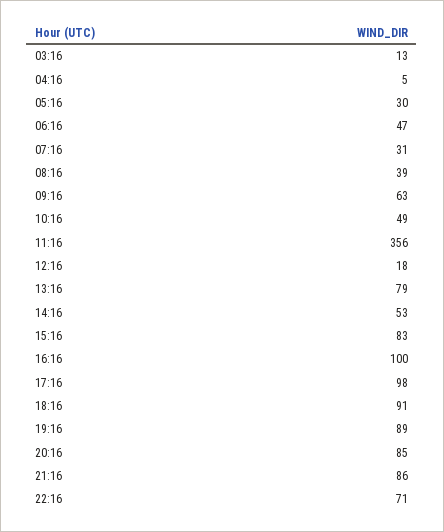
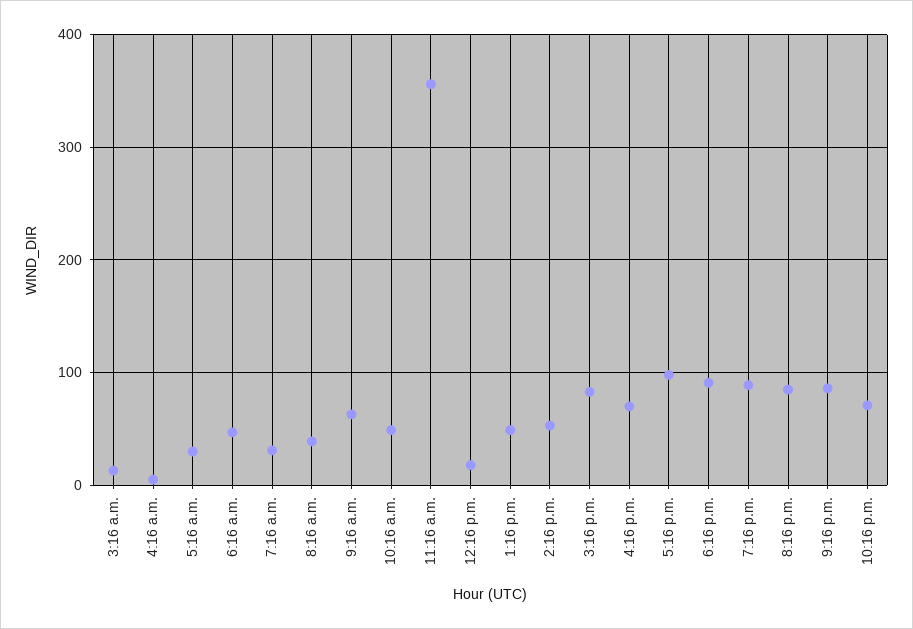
13:16: 79 -> 50
16:16: 100 -> 70

